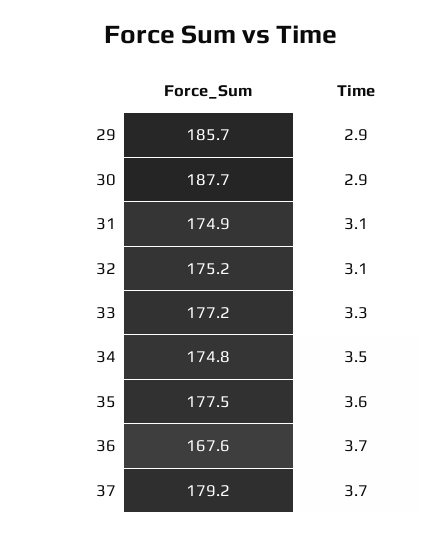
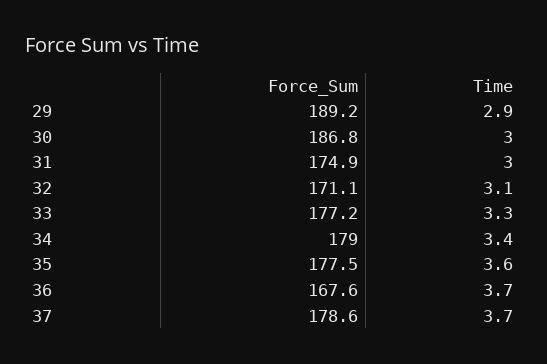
Force_Sum, 29: 185.7 -> 189.2
Force_Sum, 30: 187.7 -> 186.8
Time, 30: 2.9 -> 3
Time, 31: 3.1 -> 3
Force_Sum, 32: 175.2 -> 171.1
Force_Sum, 34: 174.8 -> 179
Time, 34: 3.5 -> 3.4
Force_Sum, 37: 179.2 -> 178.6

